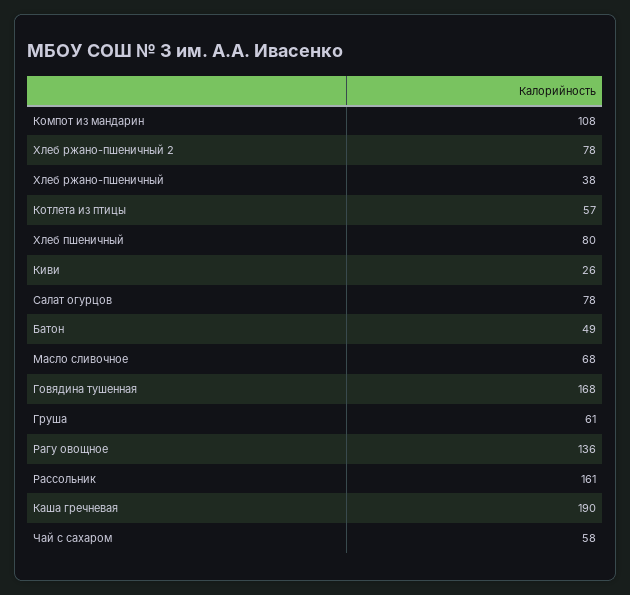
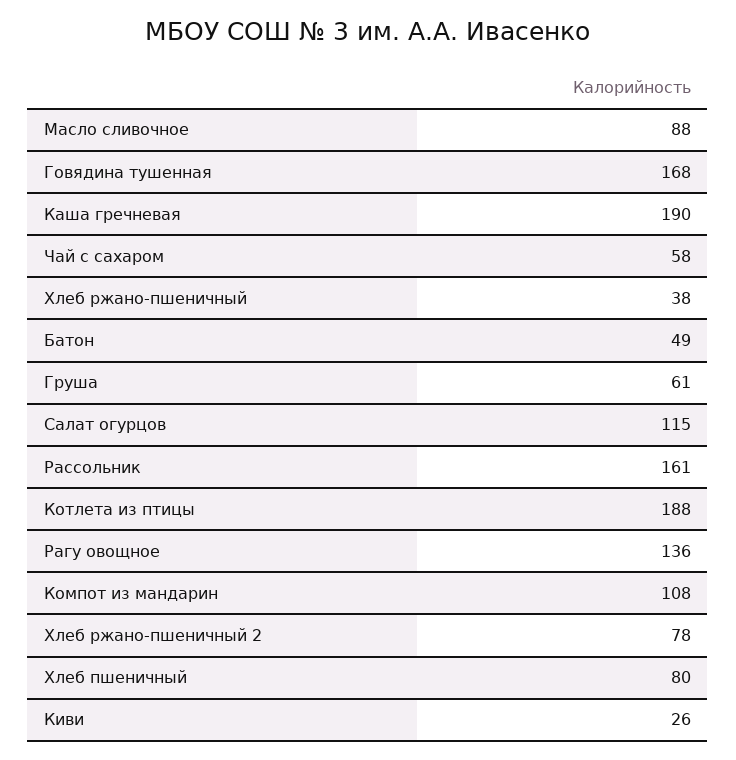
Котлета из птицы: 57 -> 188
Салат огурцов: 78 -> 115
Масло сливочное: 68 -> 88

